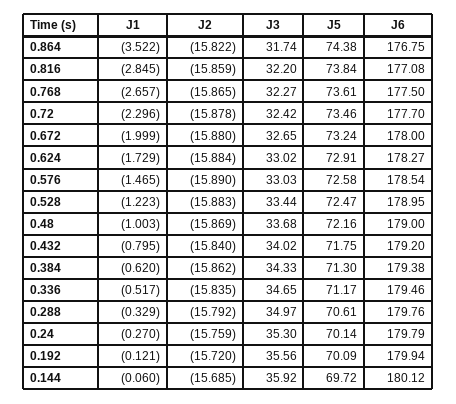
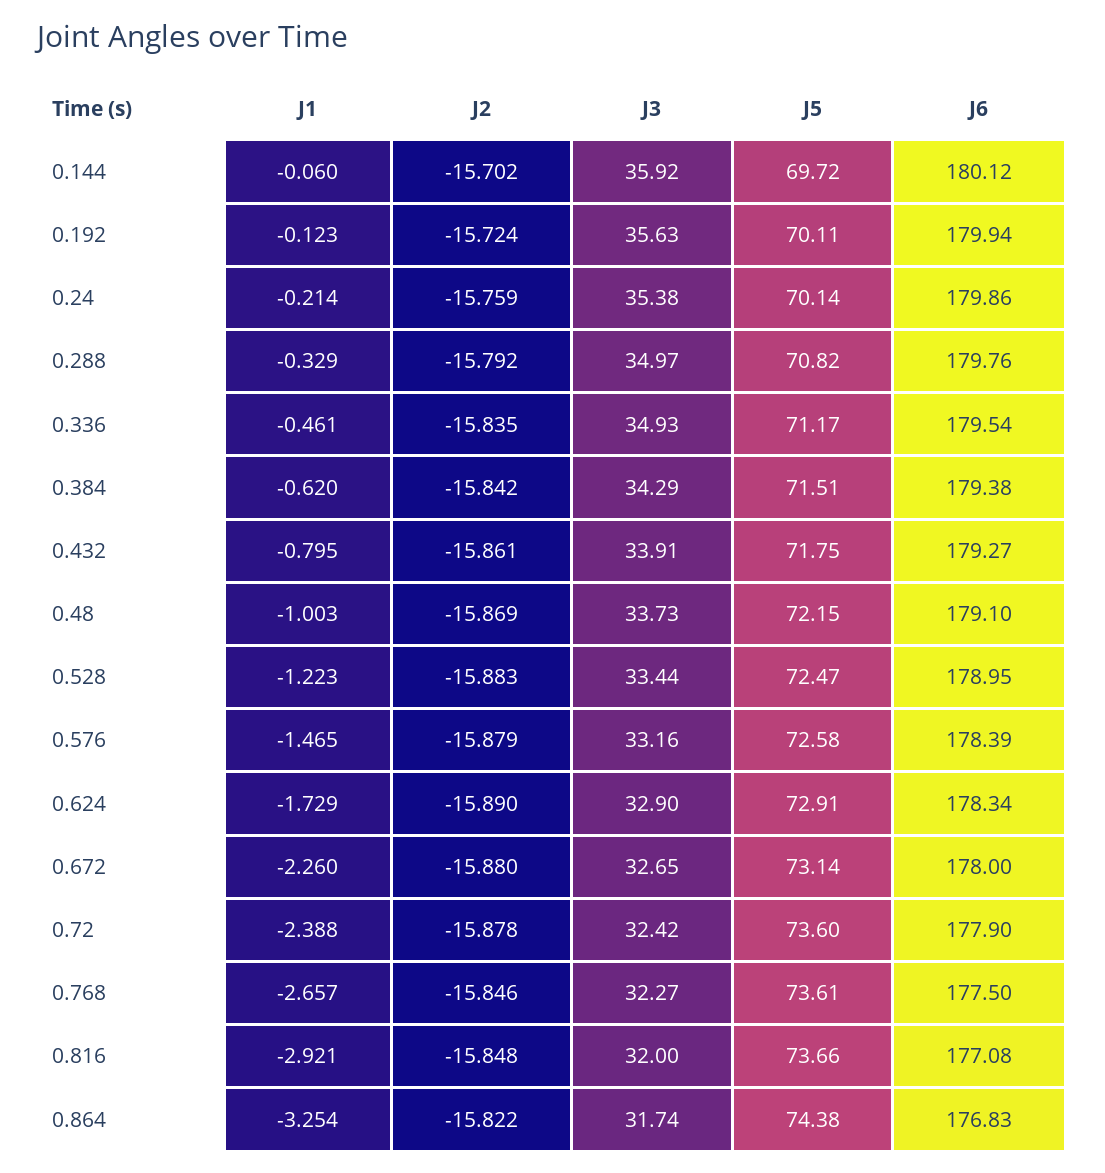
J1, 0.864: -3.522 -> -3.254
J6, 0.864: 176.75 -> 176.83
J1, 0.816: -2.845 -> -2.921
J2, 0.816: -15.859 -> -15.848
J3, 0.816: 32.2 -> 32
J5, 0.816: 73.84 -> 73.66
J2, 0.768: -15.865 -> -15.846
J1, 0.72: -2.296 -> -2.388
J5, 0.72: 73.46 -> 73.6
J6, 0.72: 177.7 -> 177.9
J1, 0.672: -1.999 -> -2.26
J5, 0.672: 73.24 -> 73.14
J2, 0.624: -15.884 -> -15.89
J3, 0.624: 33.02 -> 32.9
J6, 0.624: 178.27 -> 178.34
J2, 0.576: -15.89 -> -15.879
J3, 0.576: 33.03 -> 33.16
J6, 0.576: 178.54 -> 178.39
J3, 0.48: 33.68 -> 33.73
J5, 0.48: 72.16 -> 72.15
J6, 0.48: 179 -> 179.1
J2, 0.432: -15.84 -> -15.861
J3, 0.432: 34.02 -> 33.91
J6, 0.432: 179.2 -> 179.27
J2, 0.384: -15.862 -> -15.842
J3, 0.384: 34.33 -> 34.29
J5, 0.384: 71.3 -> 71.51
J1, 0.336: -0.517 -> -0.461
J3, 0.336: 34.65 -> 34.93
J6, 0.336: 179.46 -> 179.54
J5, 0.288: 70.61 -> 70.82
J1, 0.24: -0.27 -> -0.214
J3, 0.24: 35.3 -> 35.38
J6, 0.24: 179.79 -> 179.86
J1, 0.192: -0.121 -> -0.123
J2, 0.192: -15.72 -> -15.724
J3, 0.192: 35.56 -> 35.63
J5, 0.192: 70.09 -> 70.11
J2, 0.144: -15.685 -> -15.702

